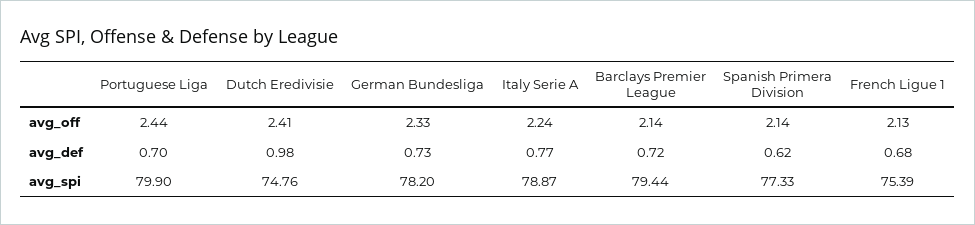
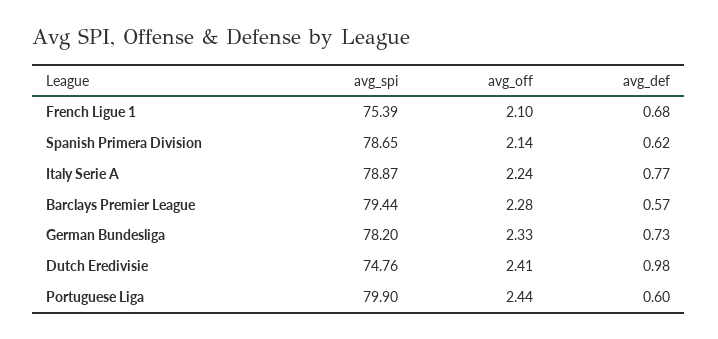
Barclays Premier League, avg_off: 2.14 -> 2.28
French Ligue 1, avg_off: 2.13 -> 2.1
Portuguese Liga, avg_def: 0.7 -> 0.6
Barclays Premier League, avg_def: 0.72 -> 0.57
Spanish Primera Division, avg_spi: 77.33 -> 78.65

